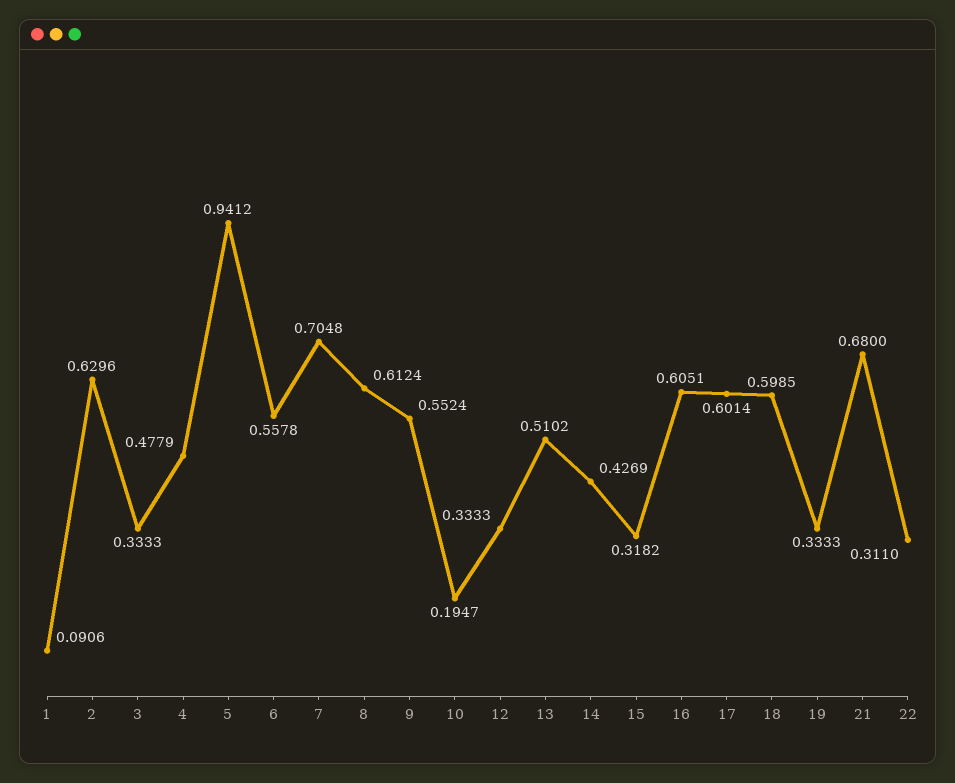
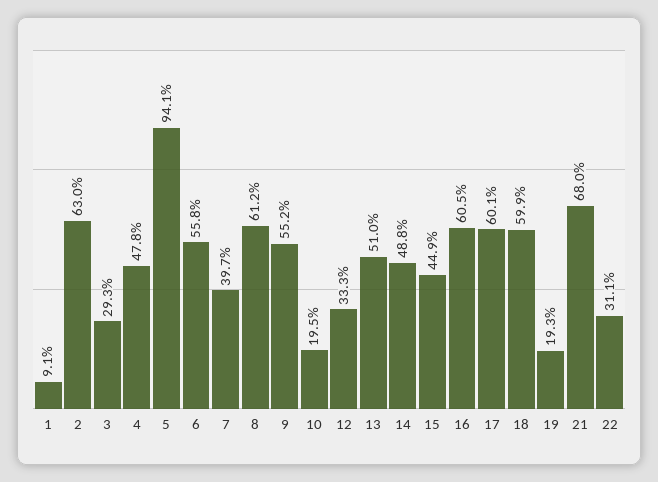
3: 0.3333 -> 0.293
7: 0.7048 -> 0.397
14: 0.4269 -> 0.488
15: 0.3182 -> 0.449
19: 0.3333 -> 0.193

